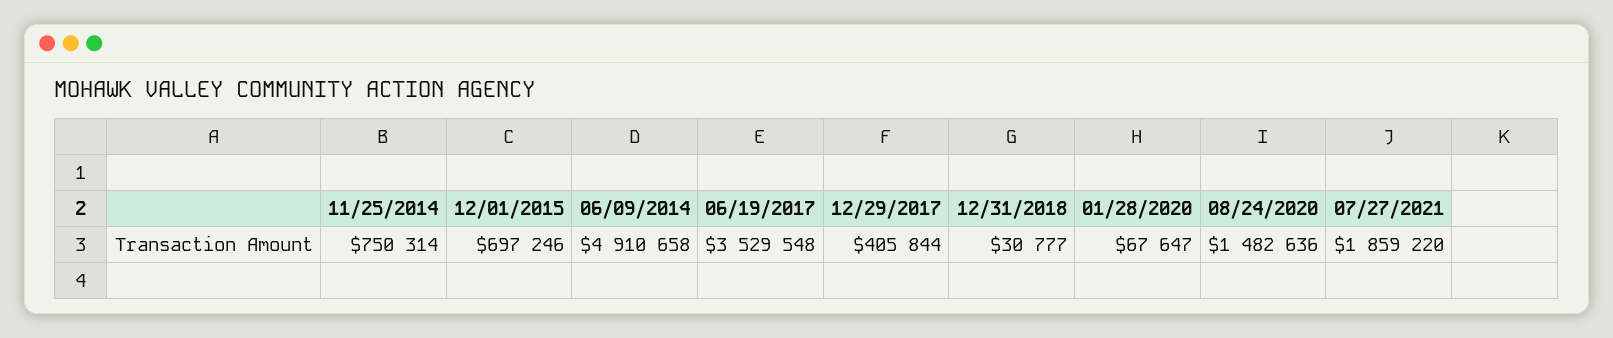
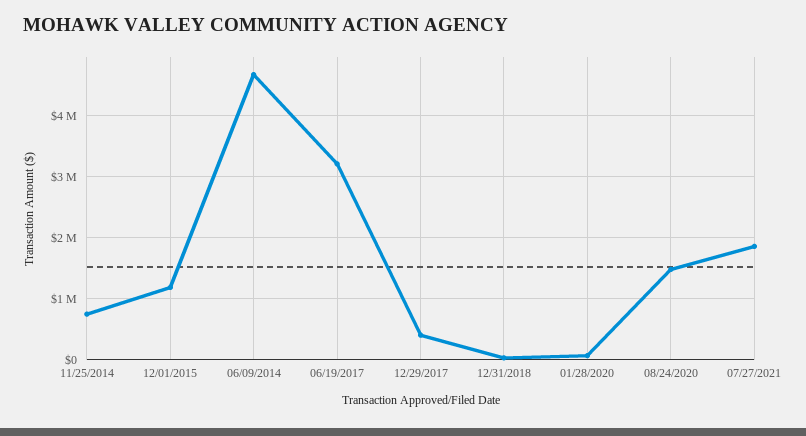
12/01/2015: 697246 -> 1200000
06/09/2014: 4910658 -> 4700000
06/19/2017: 3529548 -> 3200000

